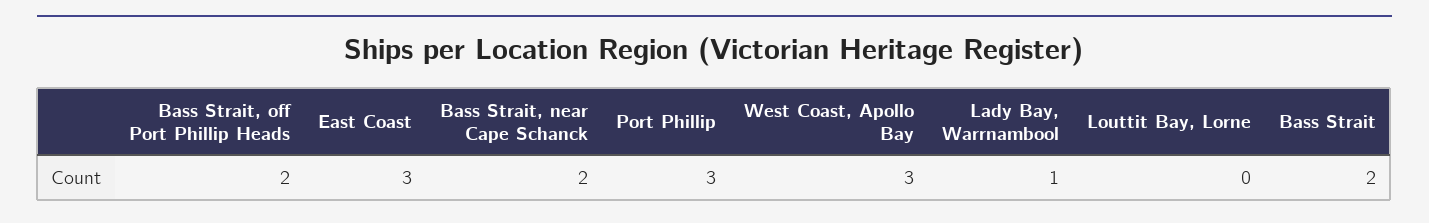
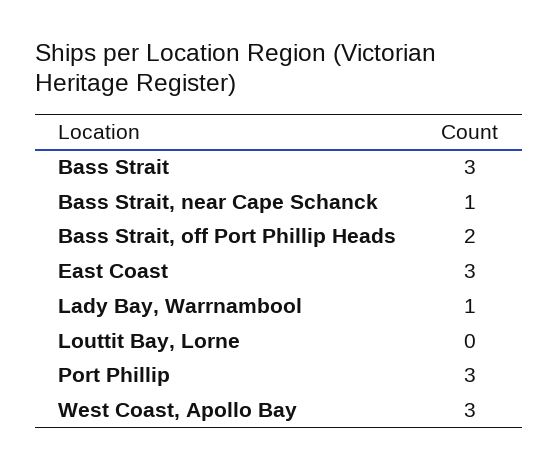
Bass Strait, near Cape Schanck: 2 -> 1
Bass Strait: 2 -> 3

